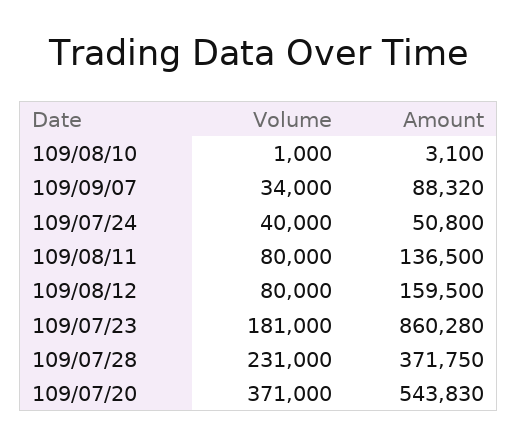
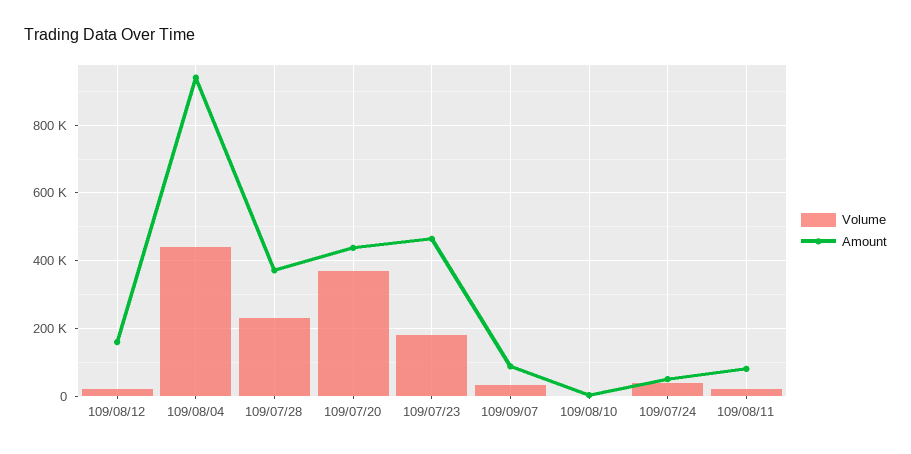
Volume, 109/08/11: 80000 -> 20000
Amount, 109/08/11: 136500 -> 80000
Volume, 109/08/12: 80000 -> 20000
Amount, 109/07/23: 860280 -> 460000
Amount, 109/07/20: 543830 -> 440000
Volume, 109/08/04: none -> 440000
Amount, 109/08/04: none -> 940000

